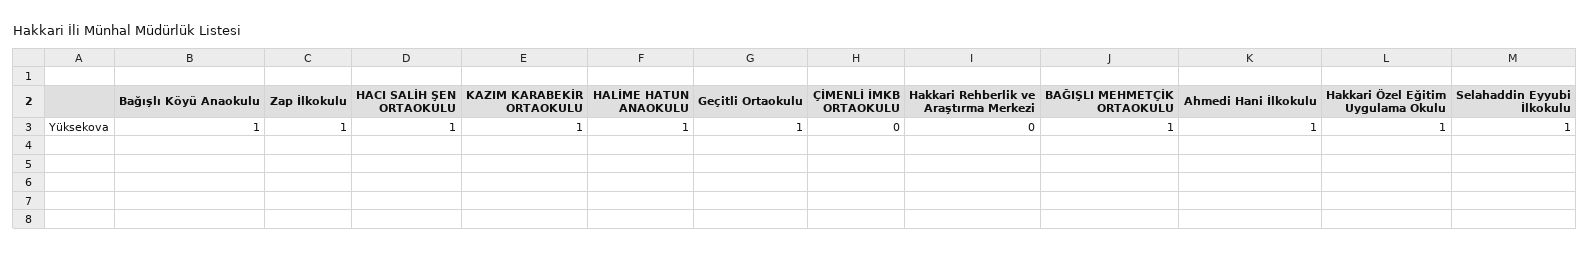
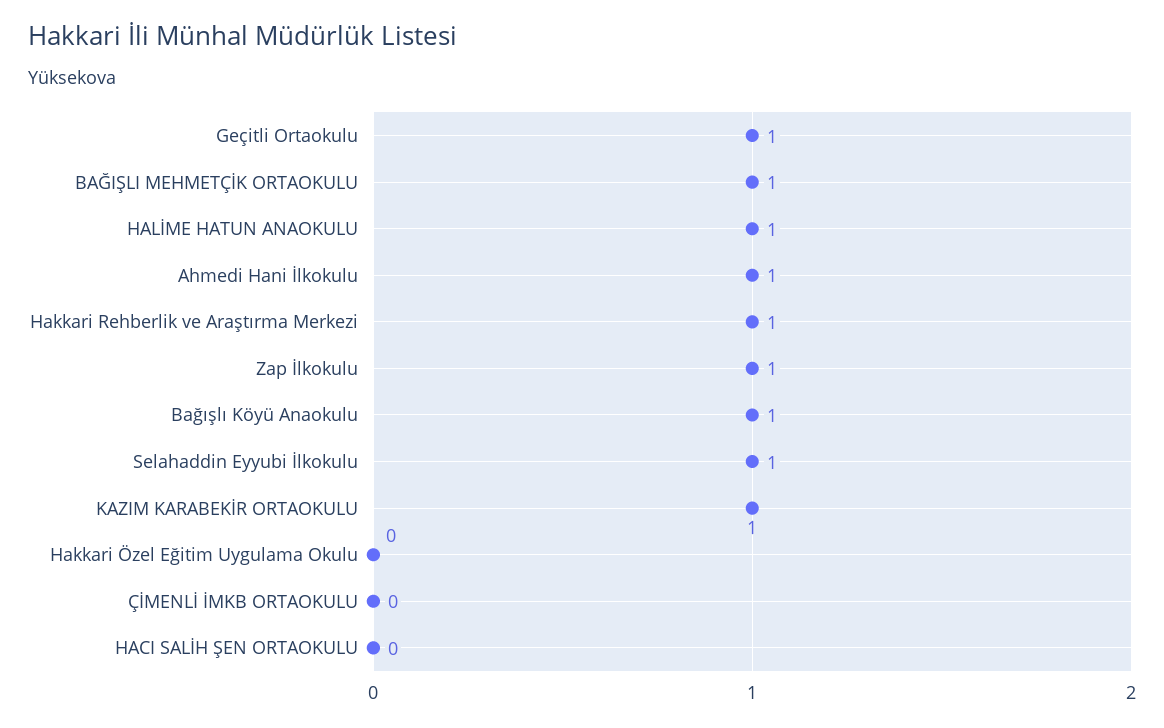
HACI SALİH ŞEN ORTAOKULU: 1 -> 0
Hakkari Rehberlik ve Araştırma Merkezi: 0 -> 1
Hakkari Özel Eğitim Uygulama Okulu: 1 -> 0

